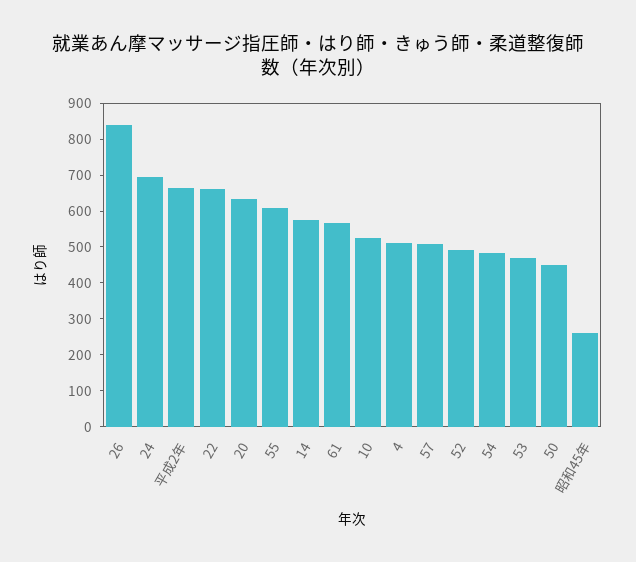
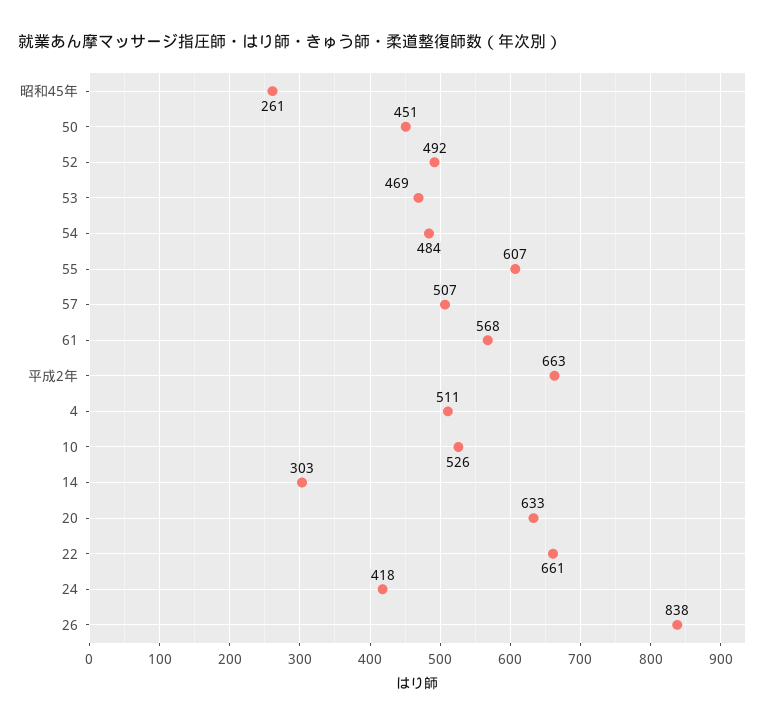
24: 700 -> 418
14: 575 -> 303

